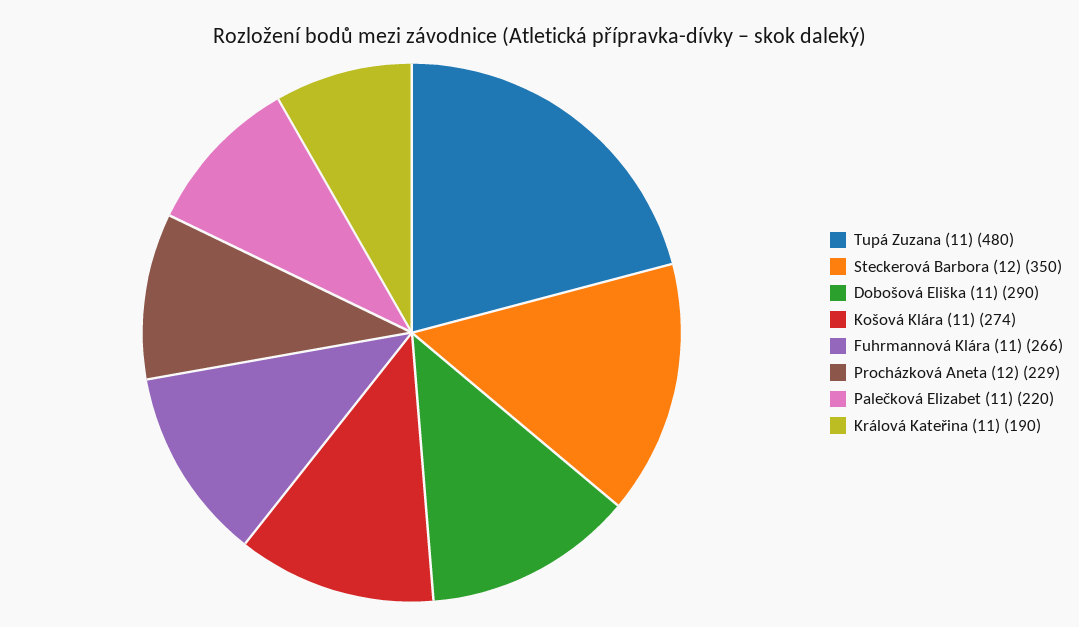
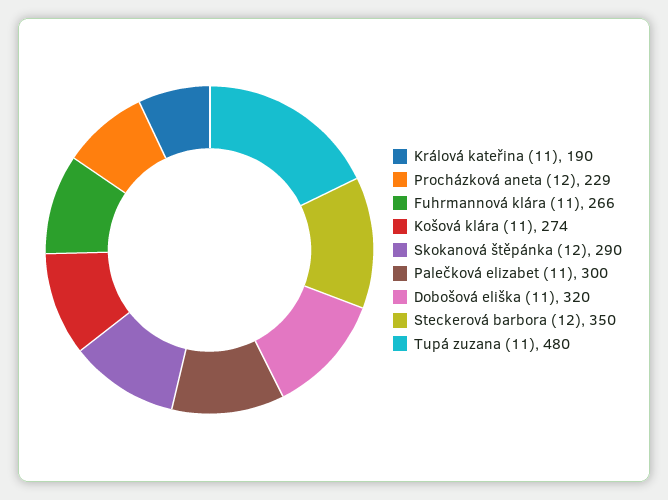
Dobošová Eliška (11): 290 -> 320
Palečková Elizabet (11): 220 -> 300
Skokanová štěpánka (12): none -> 290

